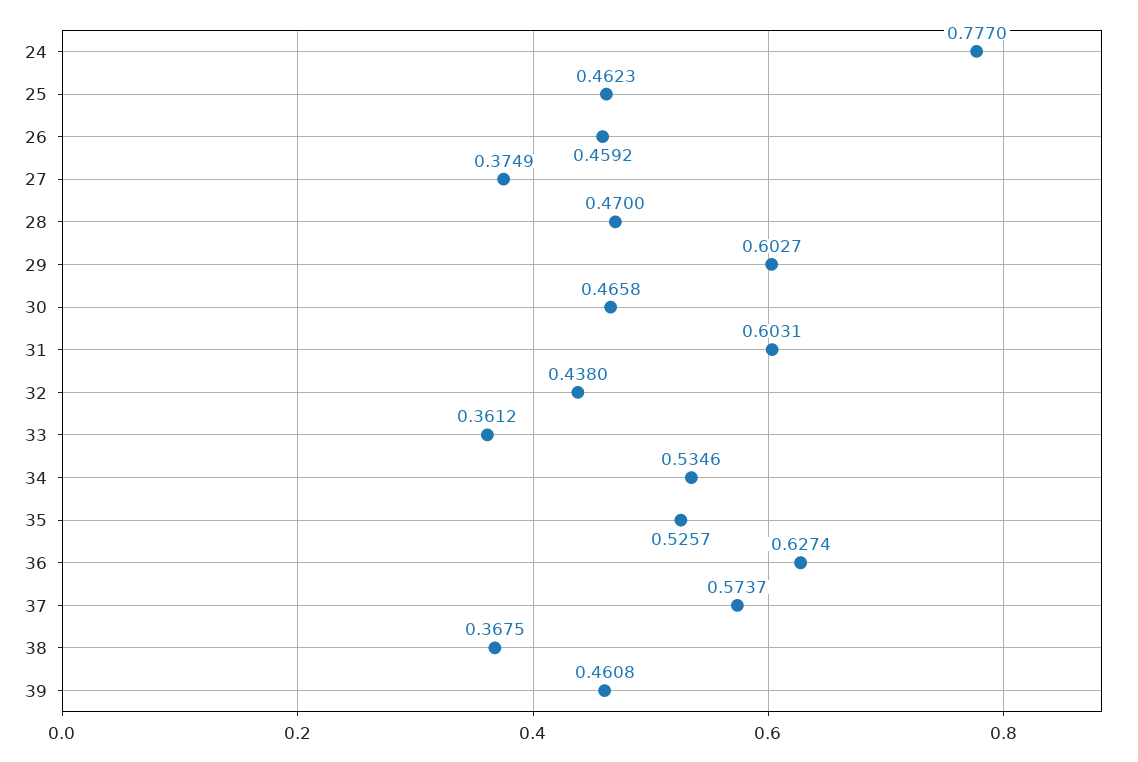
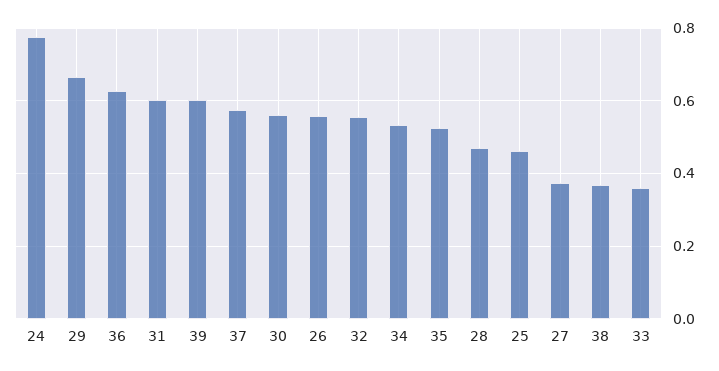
26: 0.4592 -> 0.56
29: 0.6027 -> 0.66
30: 0.4658 -> 0.56
32: 0.438 -> 0.56
39: 0.4608 -> 0.6

